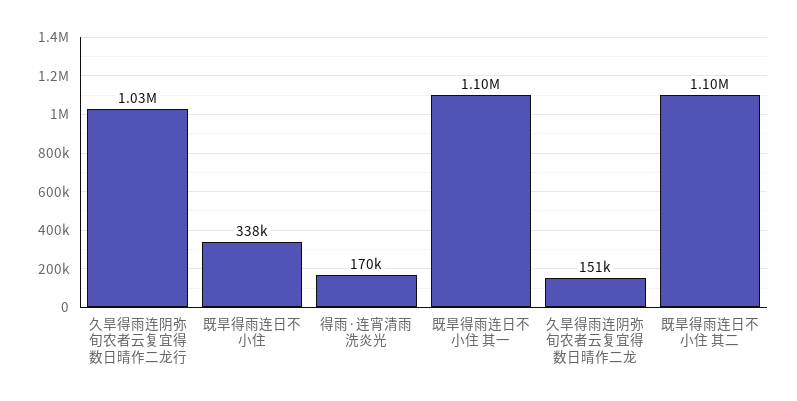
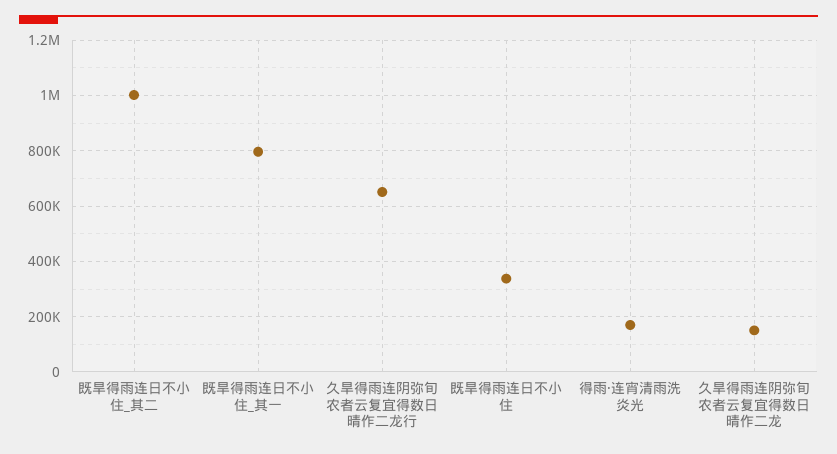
久旱得雨连阴弥旬农者云复宜得数日晴作二龙行: 1030000 -> 650000
既旱得雨连日不小住 其一: 1100000 -> 800000
既旱得雨连日不小住 其二: 1100000 -> 1000000

